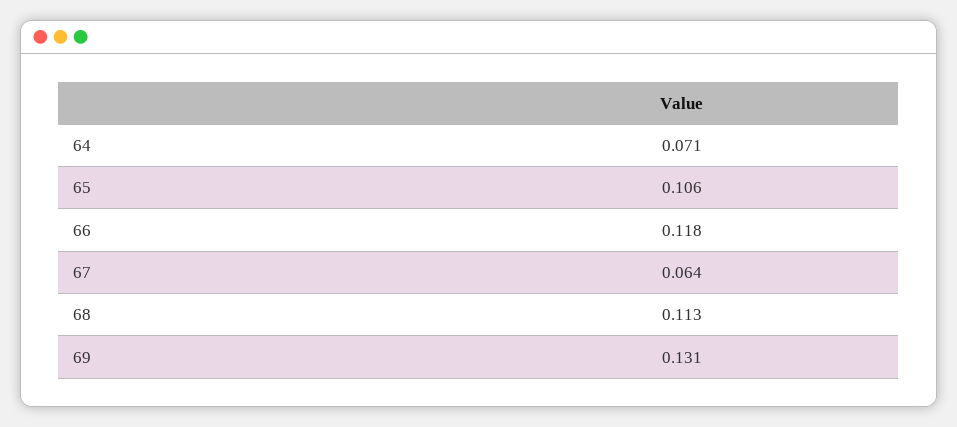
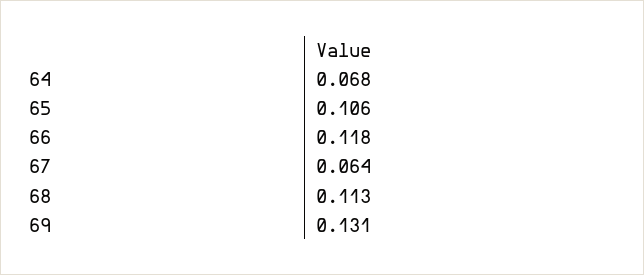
64: 0.071 -> 0.068

